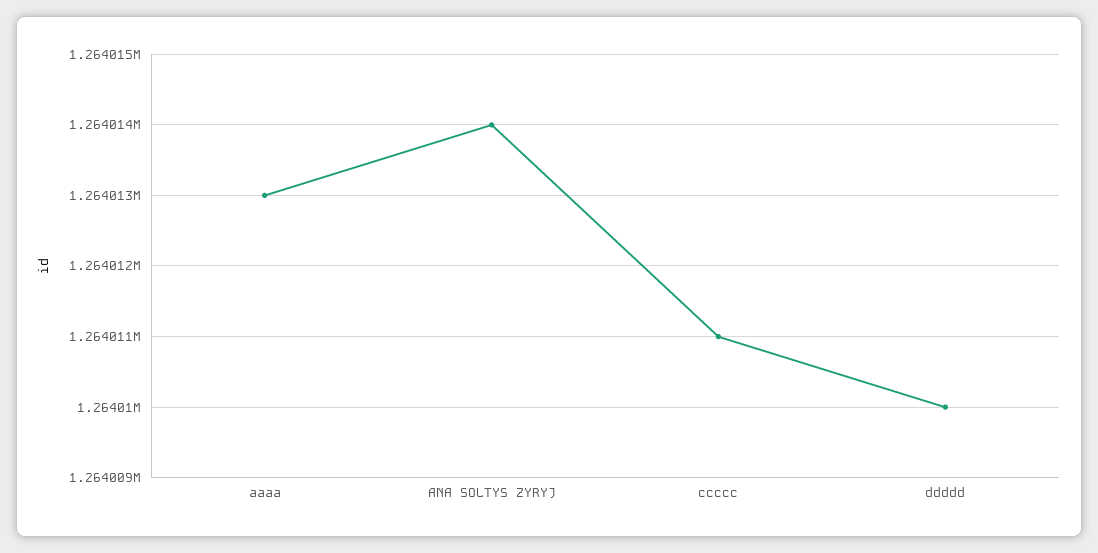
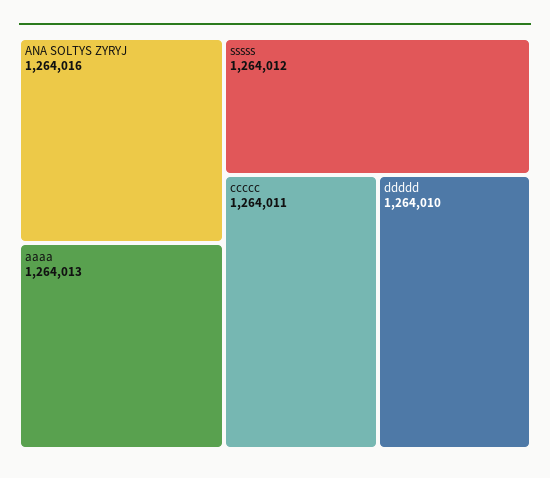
ANA SOLTYS ZYRYJ: 1264014 -> 1264016
sssss: none -> 1264012

